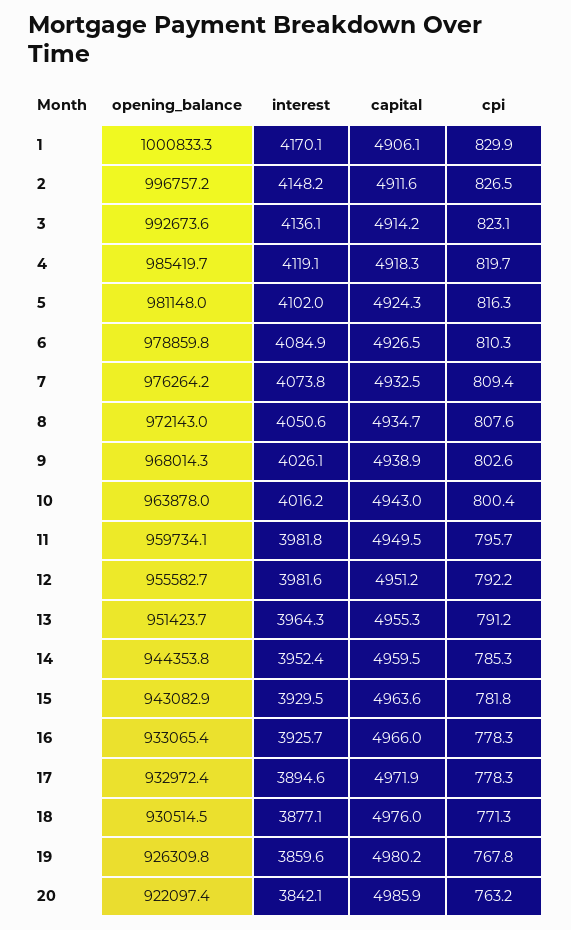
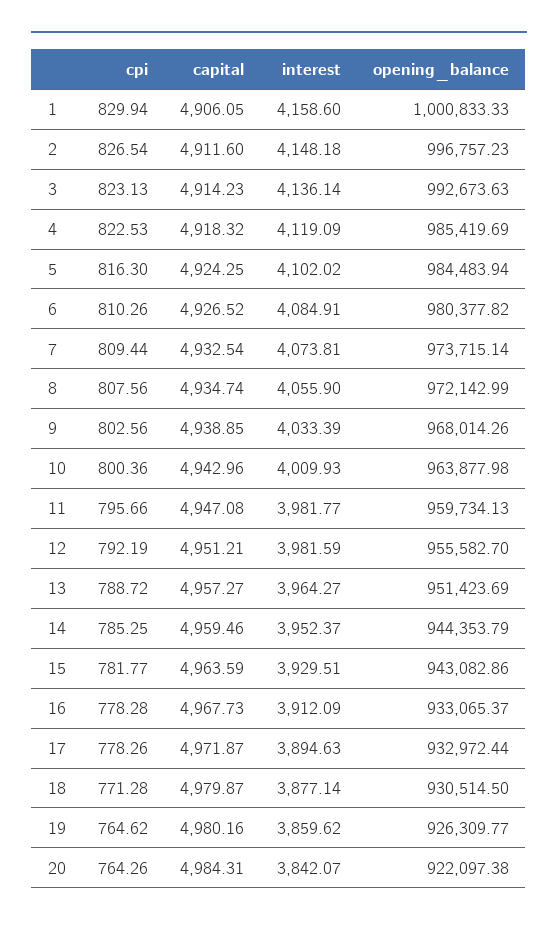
interest, 1: 4170.1 -> 4158.6
cpi, 4: 819.7 -> 822.53
opening_balance, 5: 981148 -> 984483.94
opening_balance, 6: 978859.8 -> 980377.82
opening_balance, 7: 976264.2 -> 973715.14
interest, 8: 4050.6 -> 4055.9
interest, 9: 4026.1 -> 4033.39
interest, 10: 4016.2 -> 4009.93
capital, 11: 4949.5 -> 4947.08
capital, 13: 4955.3 -> 4957.27
cpi, 13: 791.2 -> 788.72
interest, 16: 3925.7 -> 3912.09
capital, 16: 4966 -> 4967.73
capital, 18: 4976 -> 4979.87
cpi, 19: 767.8 -> 764.62
capital, 20: 4985.9 -> 4984.31
cpi, 20: 763.2 -> 764.26

